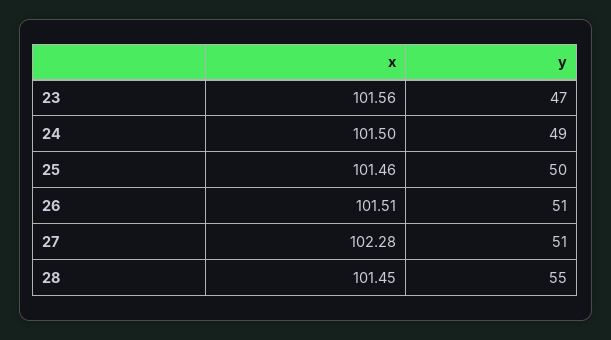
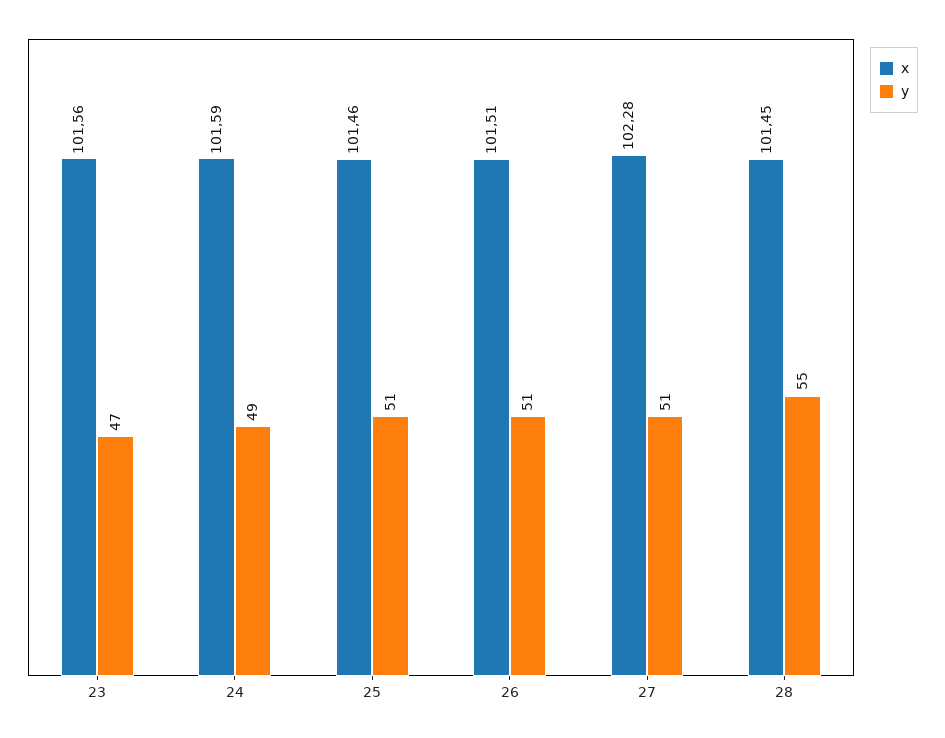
x, 24: 101.5 -> 101.59
y, 25: 50 -> 51

